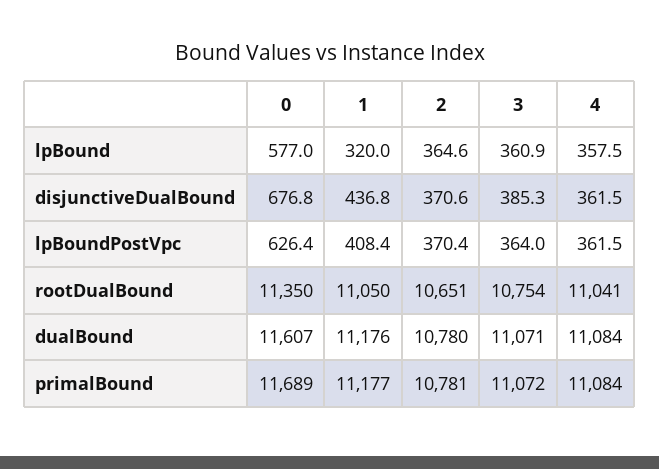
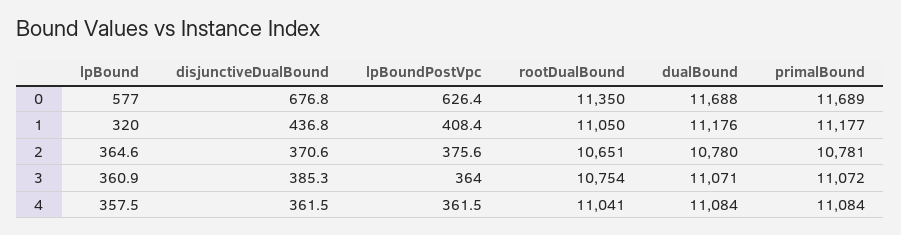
2, lpBoundPostVpc: 370.4 -> 375.6
0, dualBound: 11607 -> 11688

